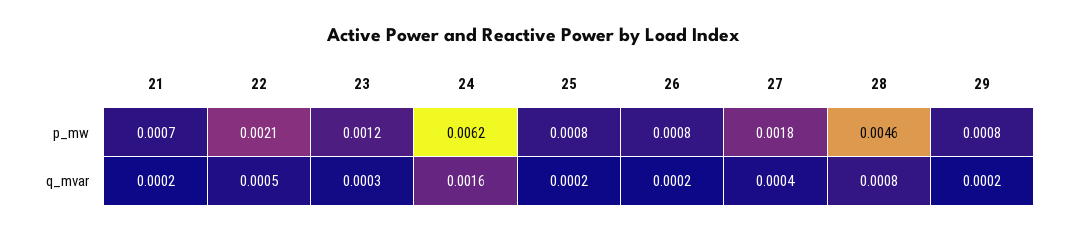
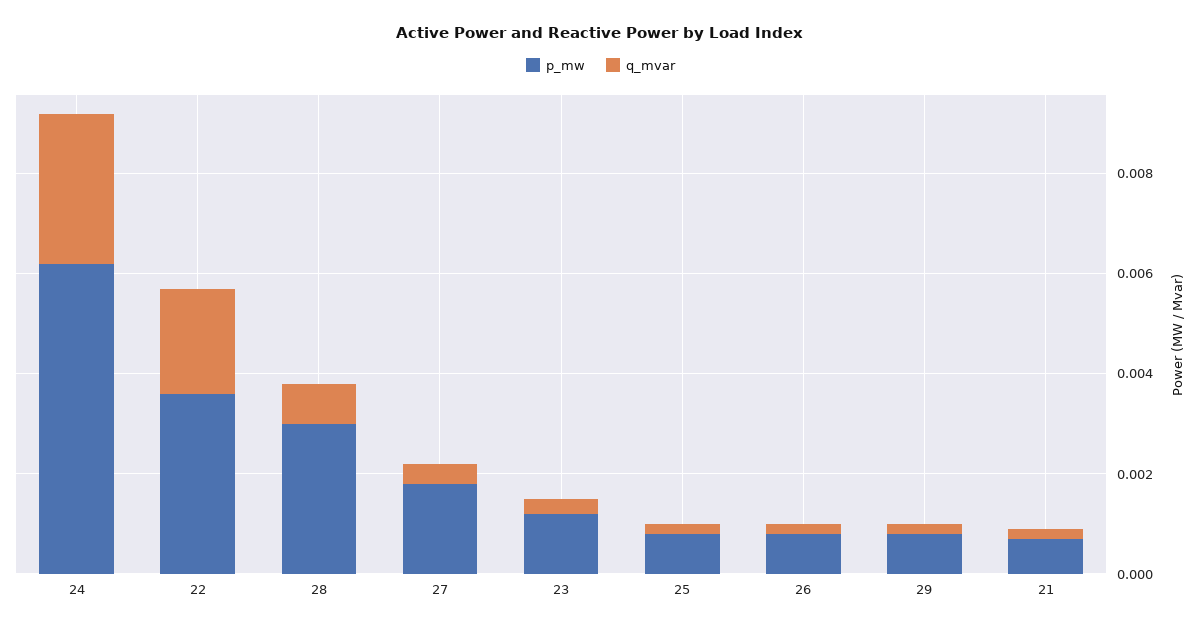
p_mw, 22: 0.0021 -> 0.0035
p_mw, 28: 0.0046 -> 0.003
q_mvar, 22: 0.0005 -> 0.002
q_mvar, 24: 0.0016 -> 0.003

